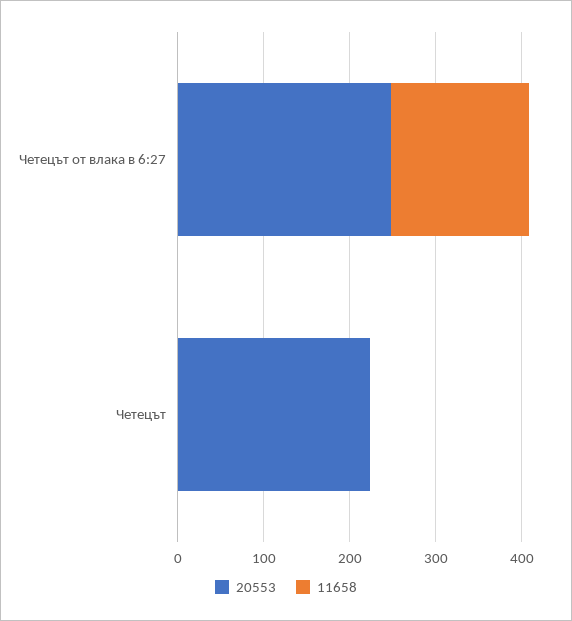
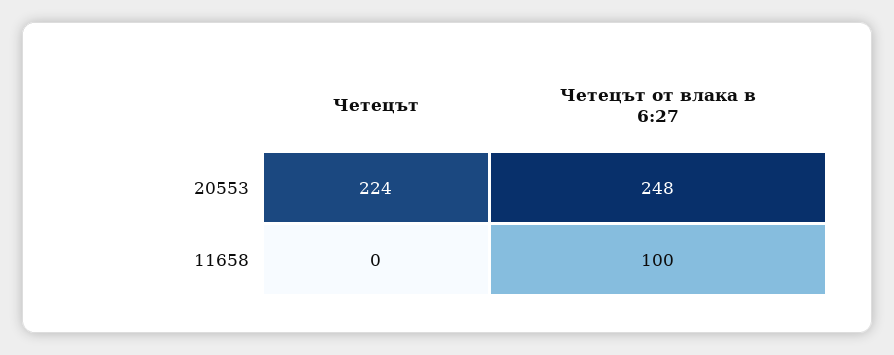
11658, Четецът от влака в 6:27: 160 -> 100

